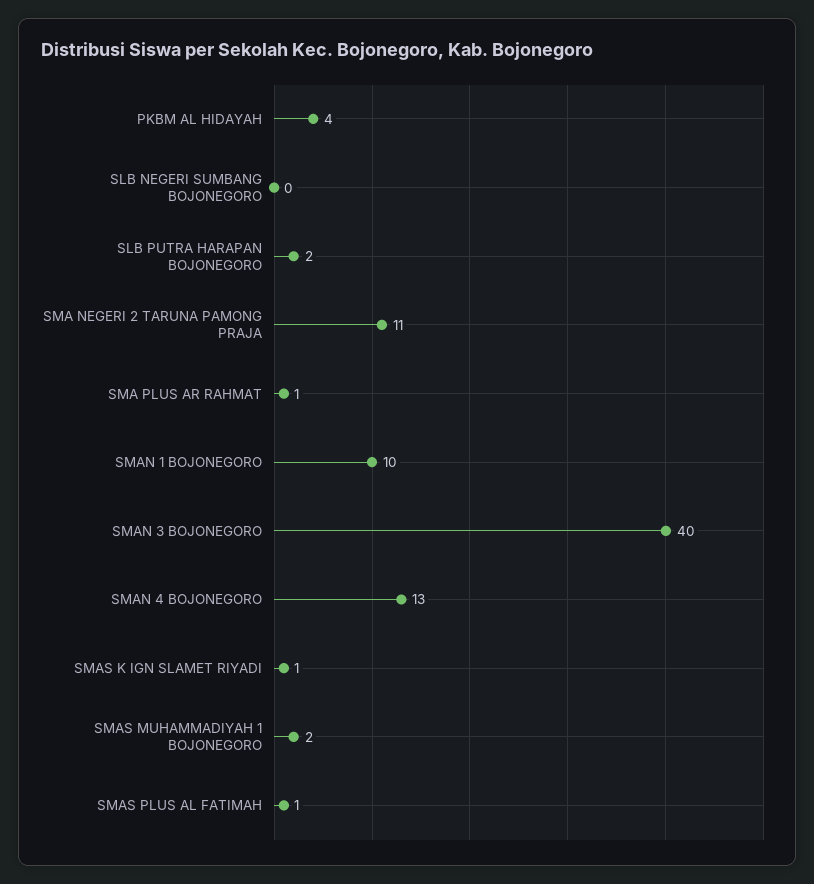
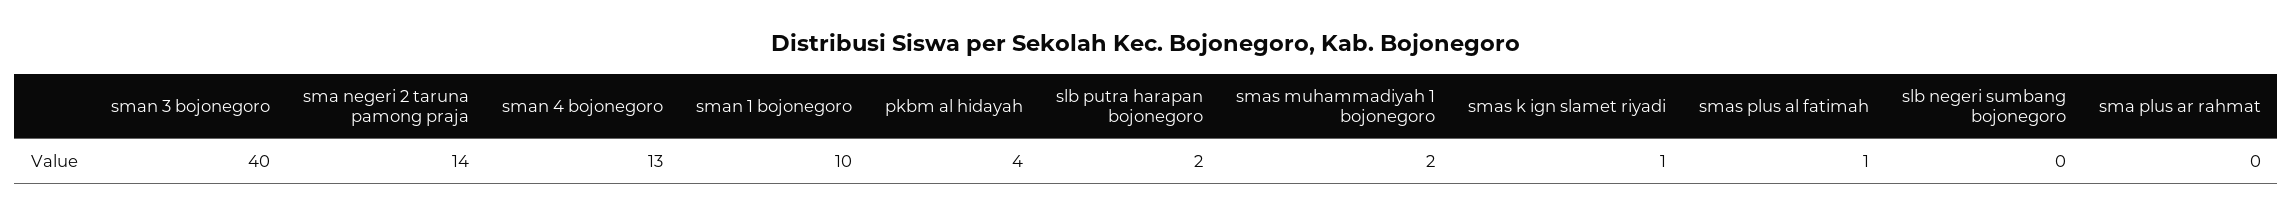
SMA NEGERI 2 TARUNA PAMONG PRAJA: 11 -> 14
SMA PLUS AR RAHMAT: 1 -> 0

